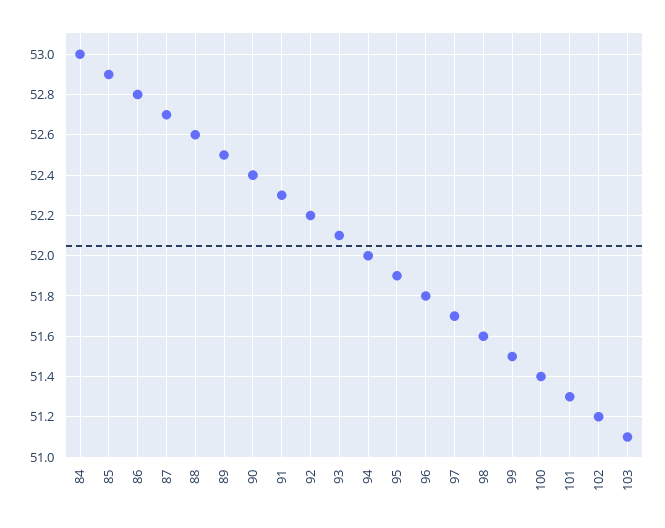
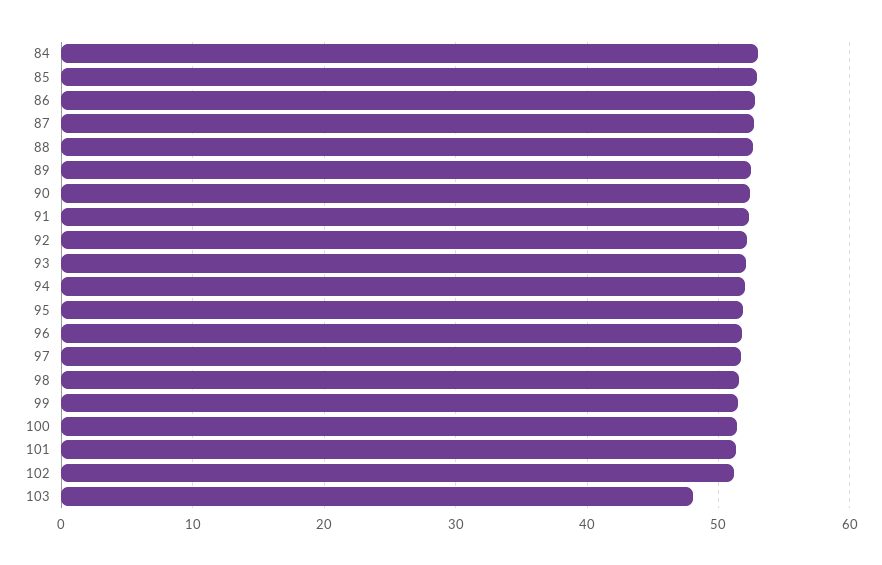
103: 51.1 -> 48

